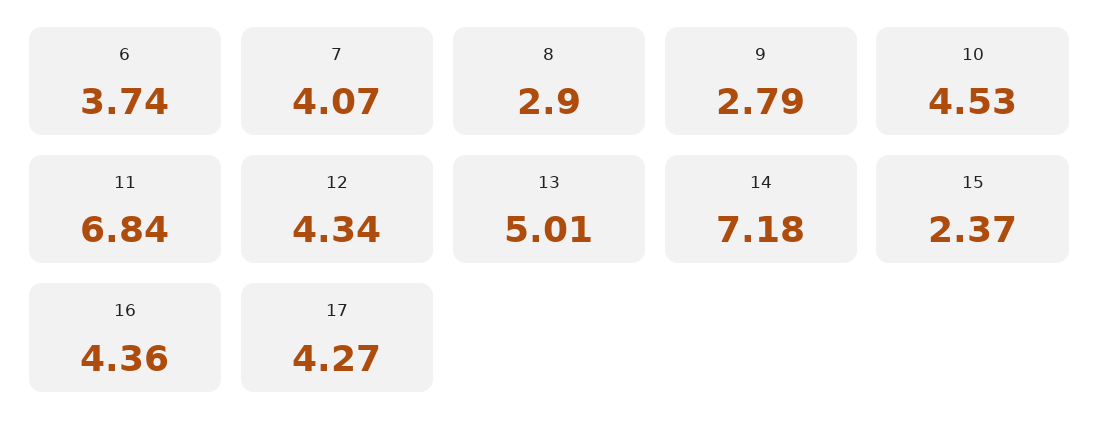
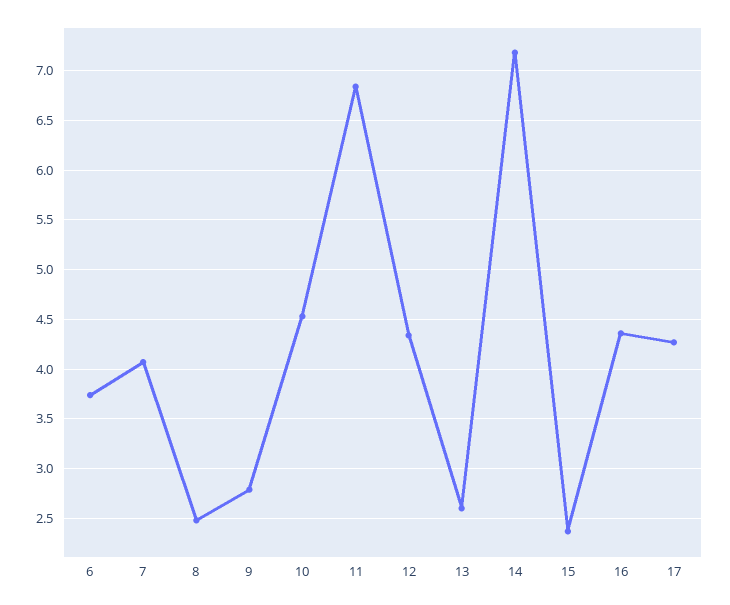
8: 2.9 -> 2.5
13: 5.01 -> 2.6

